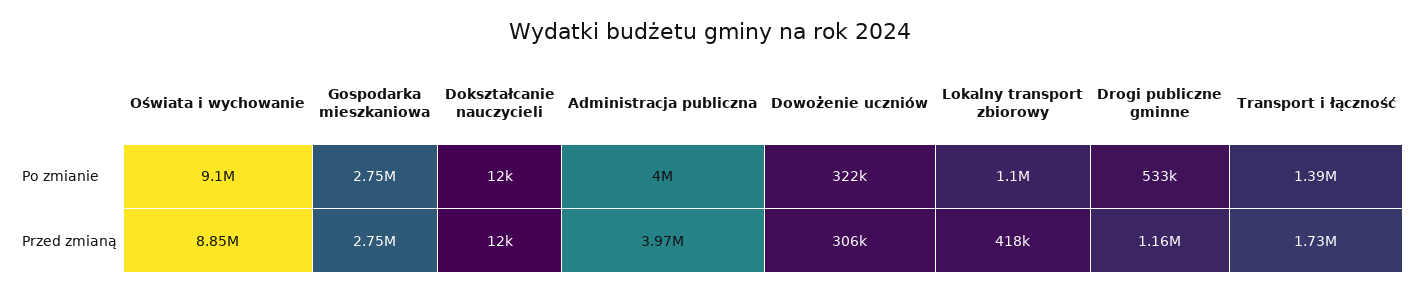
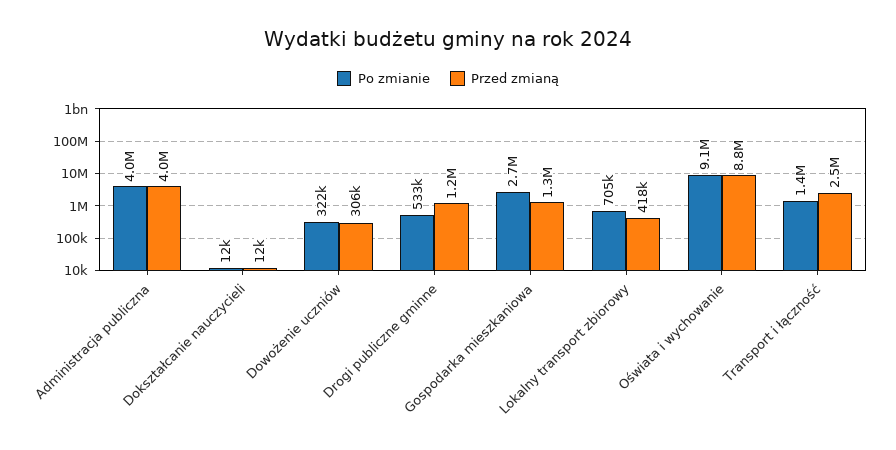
Po zmianie, Lokalny transport zbiorowy: 1100000 -> 705000
Przed zmianą, Gospodarka mieszkaniowa: 2750000 -> 1300000
Przed zmianą, Transport i łączność: 1730000 -> 2500000

